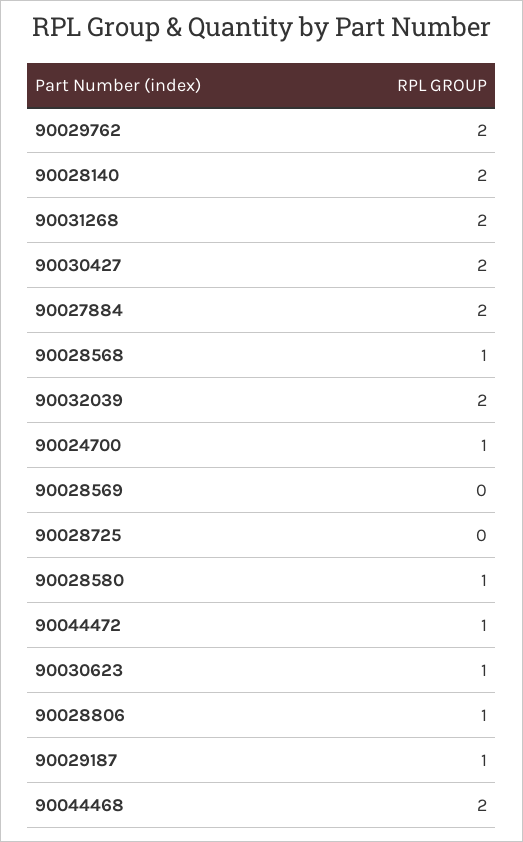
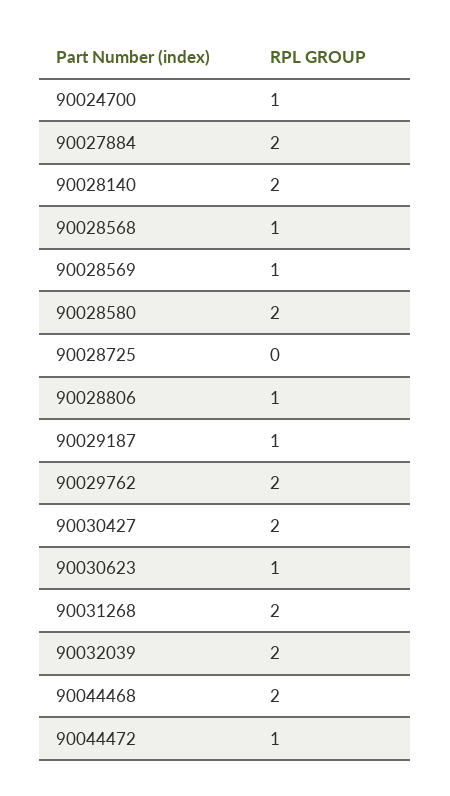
90028569: 0 -> 1
90028580: 1 -> 2

